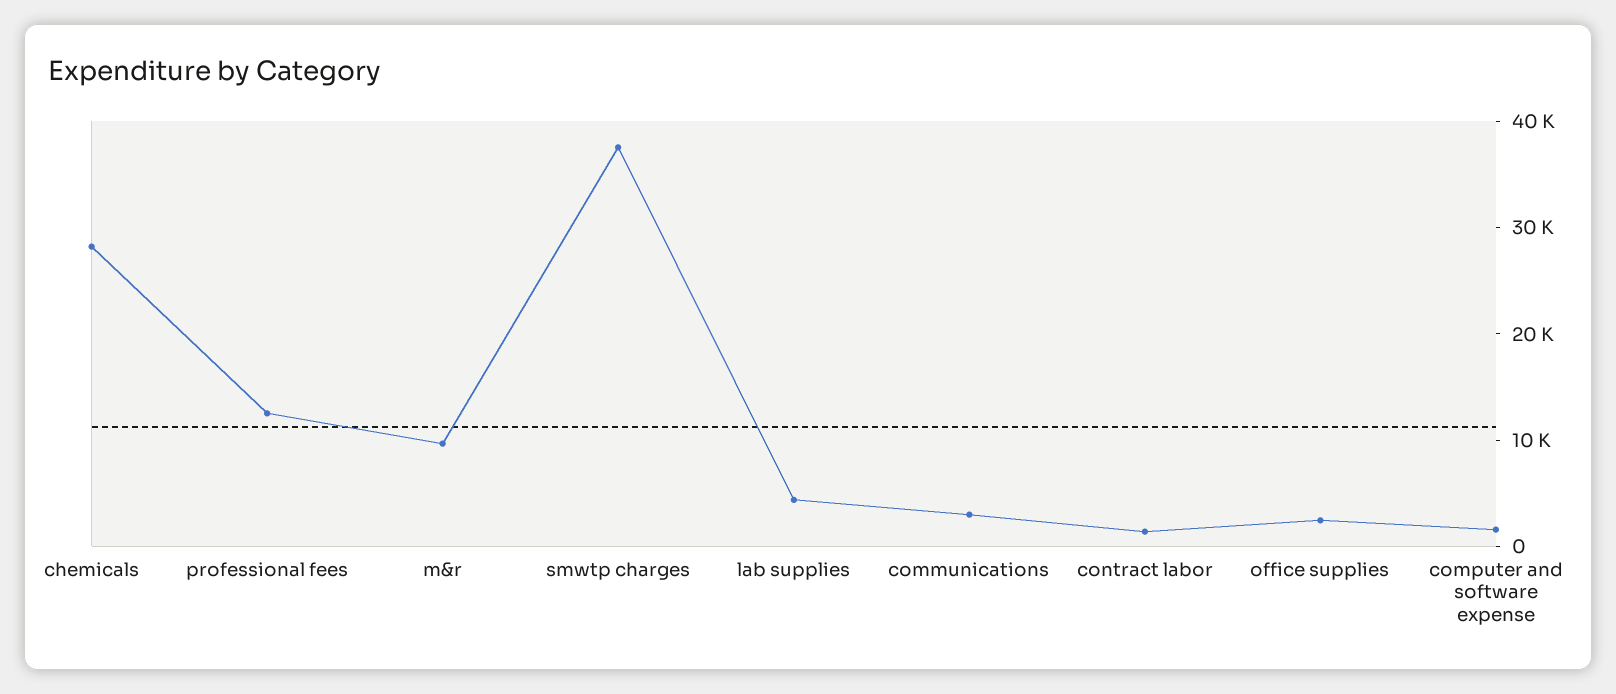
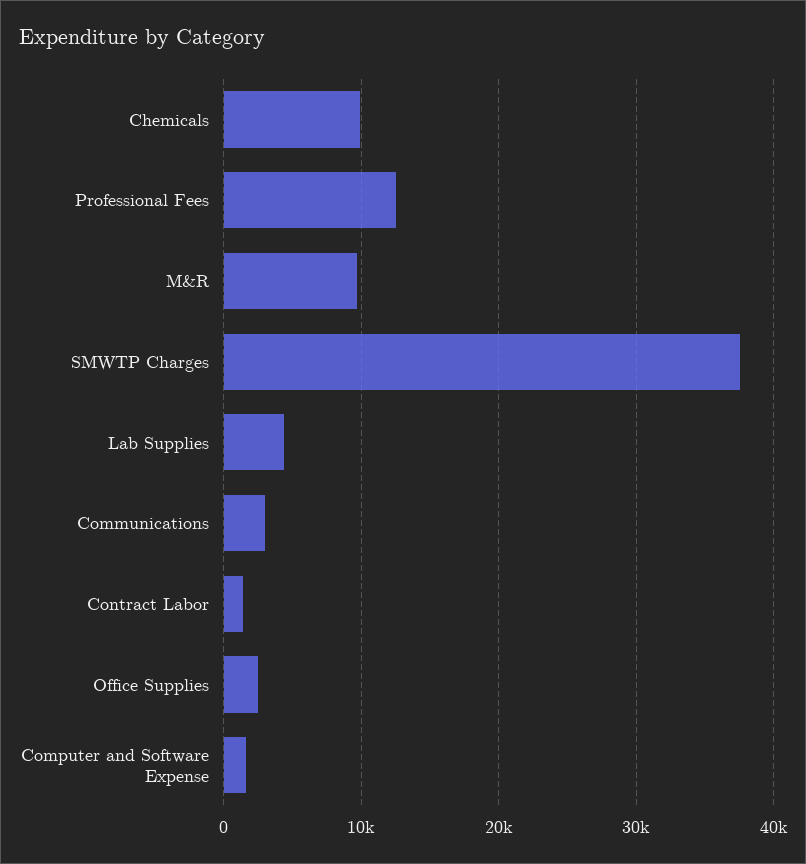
chemicals: 28000 -> 10000

